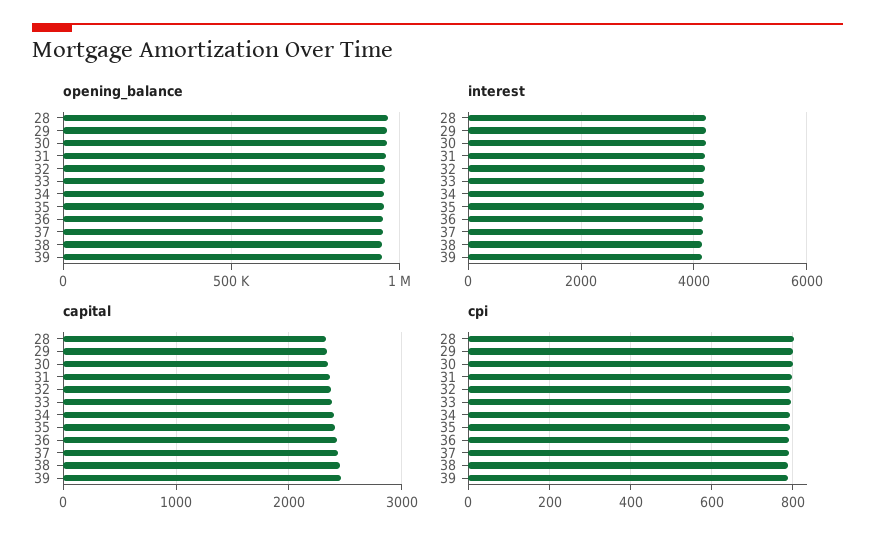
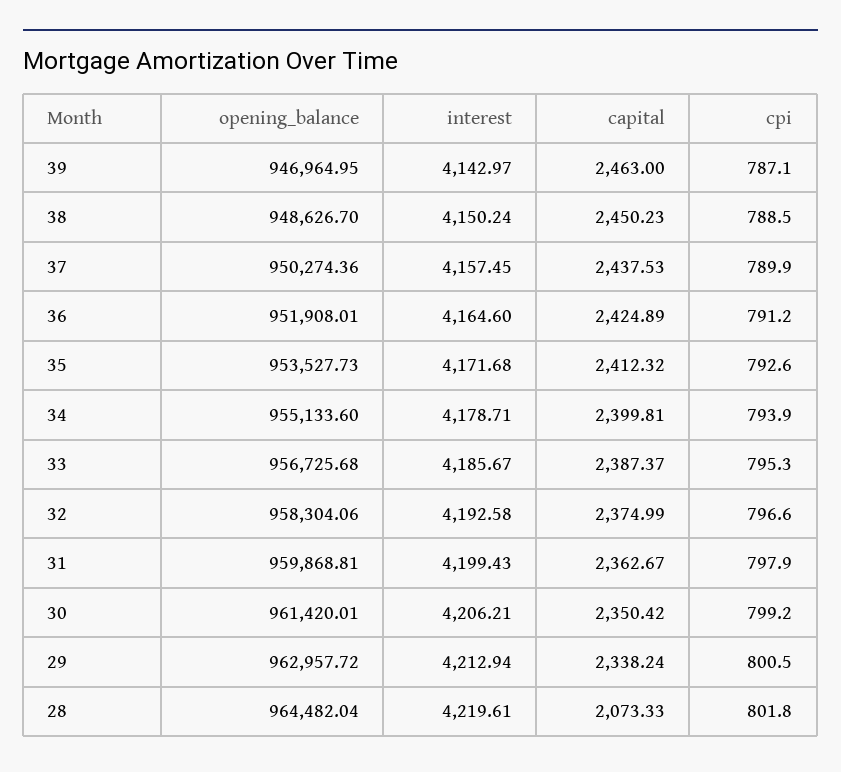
capital, 28: 2300 -> 2073.33

